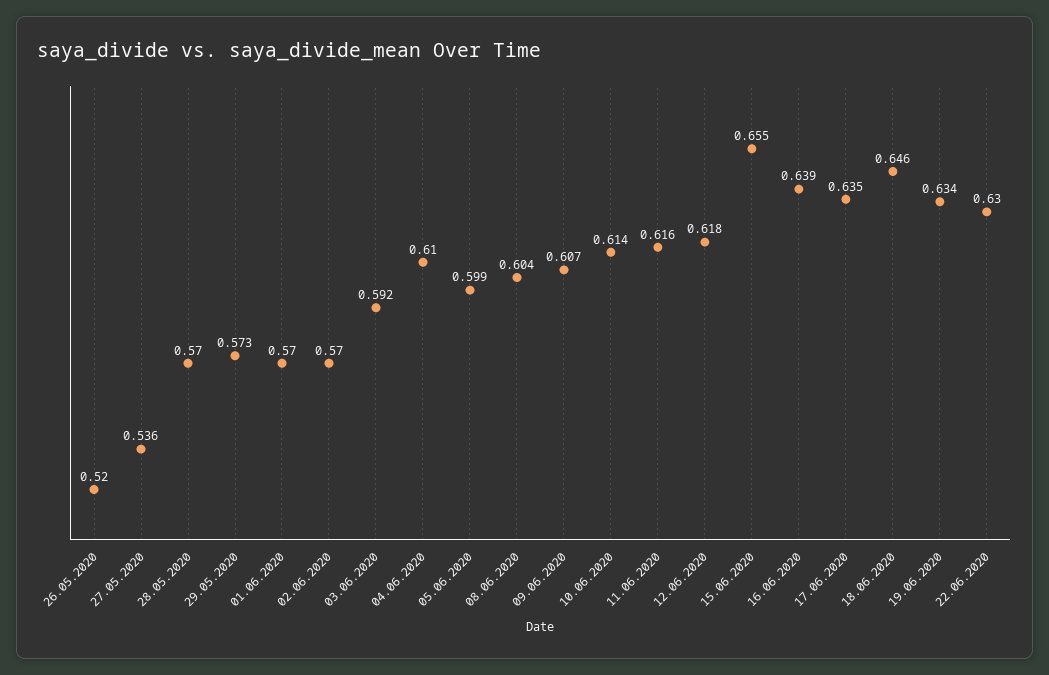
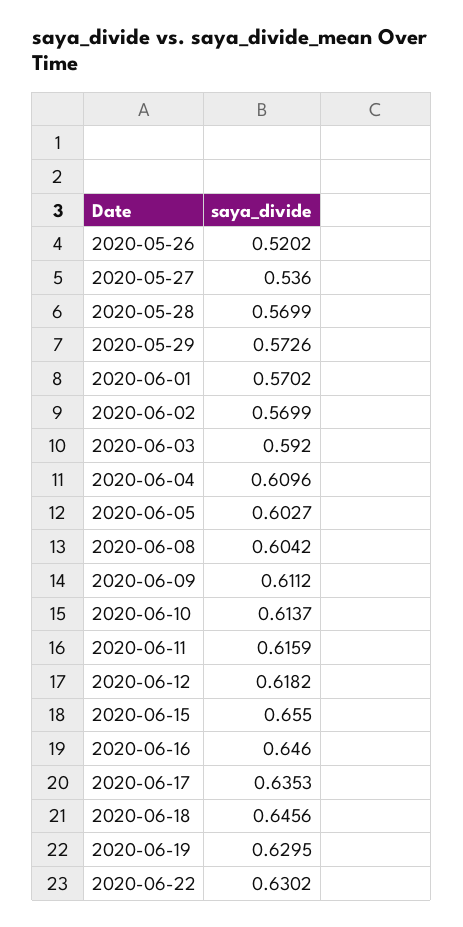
05.06.2020: 0.599 -> 0.6027
09.06.2020: 0.607 -> 0.6112
16.06.2020: 0.639 -> 0.646
19.06.2020: 0.634 -> 0.6295

